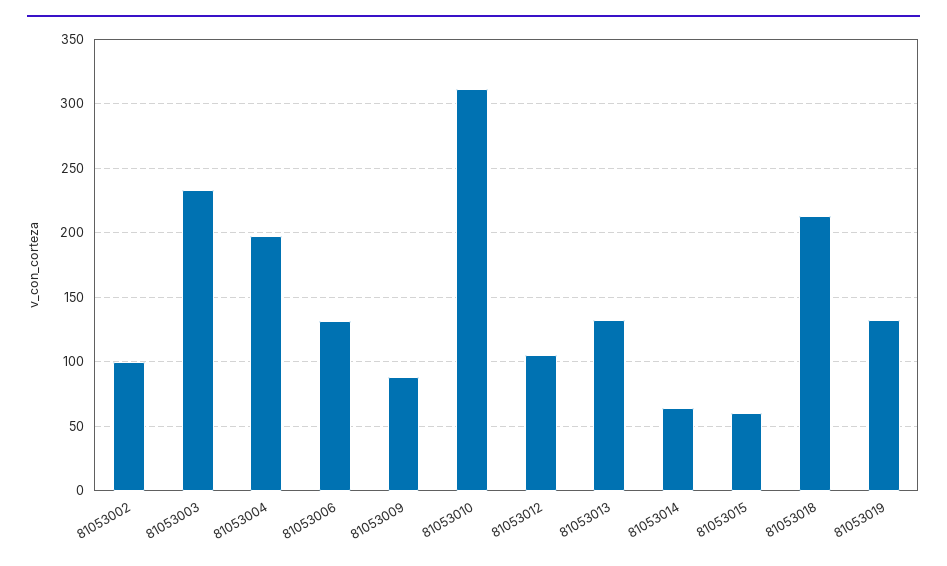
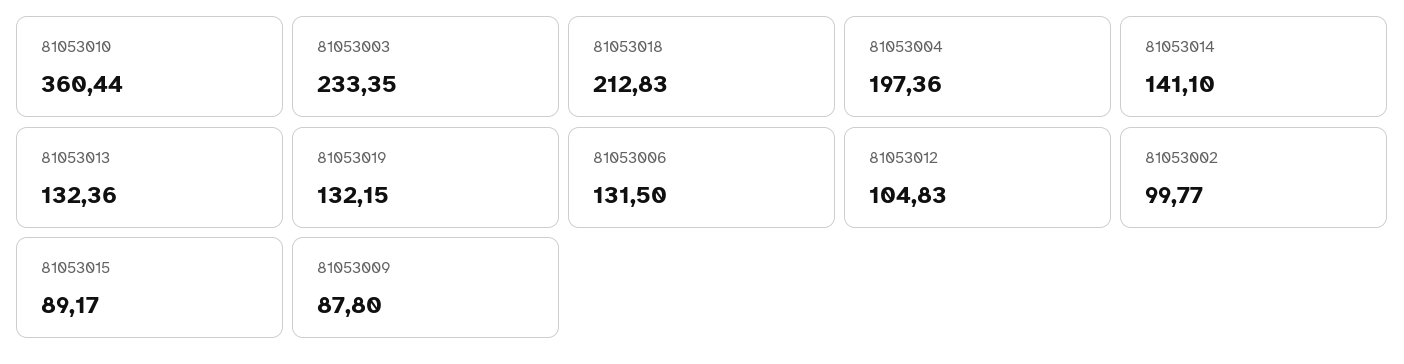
81053010: 310 -> 360.44
81053014: 65 -> 141.1
81053015: 60 -> 89.17

